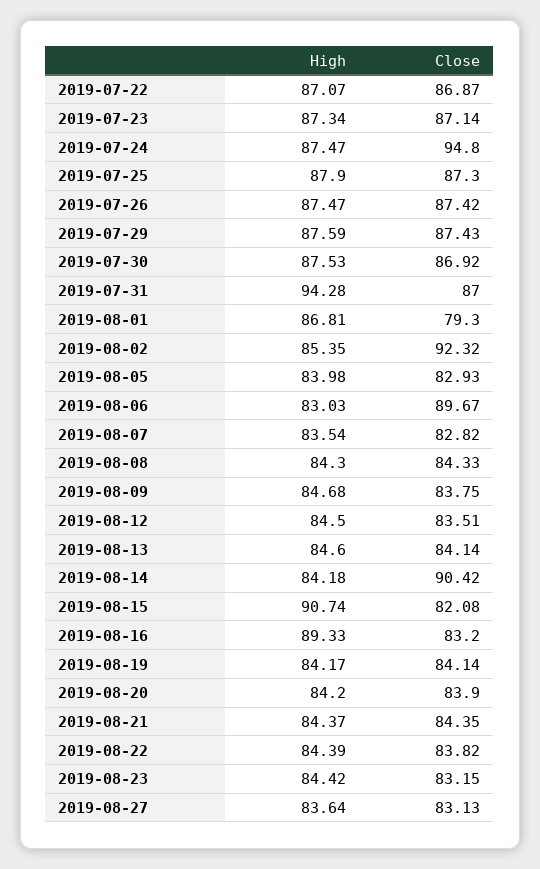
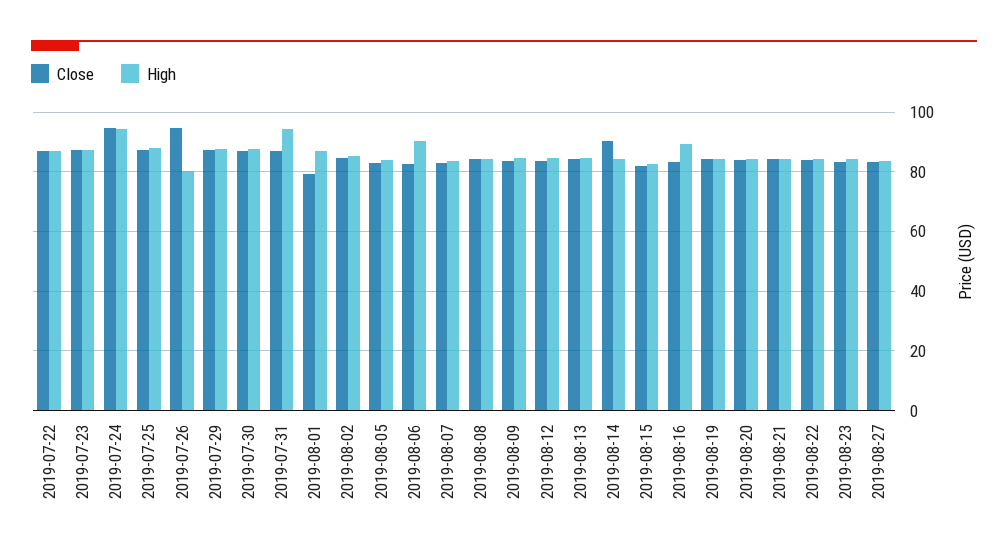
High, 2019-07-24: 87.47 -> 95
High, 2019-07-26: 87.47 -> 80
Close, 2019-07-26: 87.42 -> 95
Close, 2019-08-02: 92.32 -> 85
High, 2019-08-06: 83.03 -> 90
Close, 2019-08-06: 89.67 -> 82.5
High, 2019-08-15: 90.74 -> 82.5

